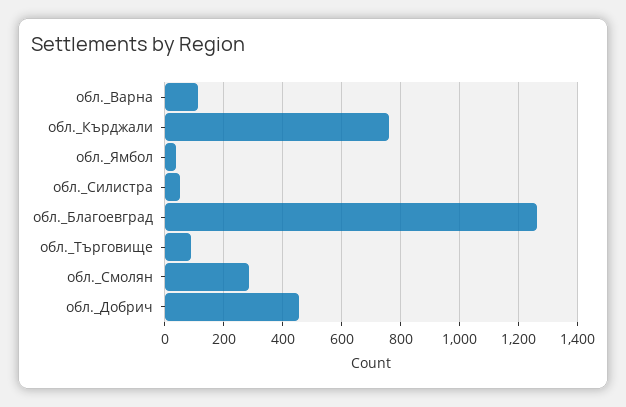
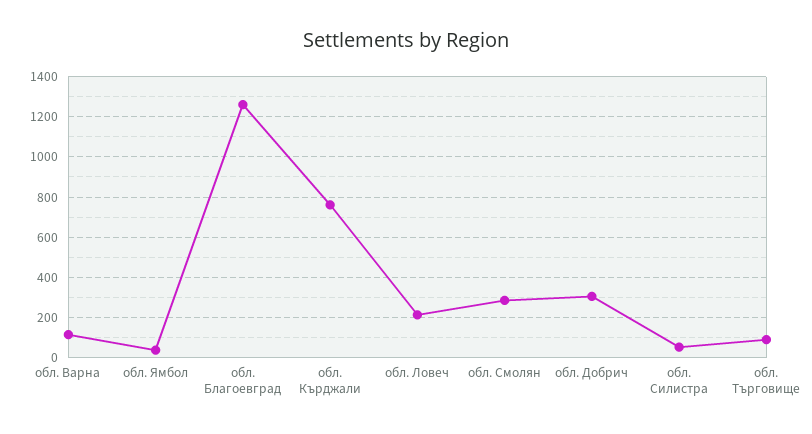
обл._Добрич: 450 -> 300
обл. Ловеч: none -> 200

